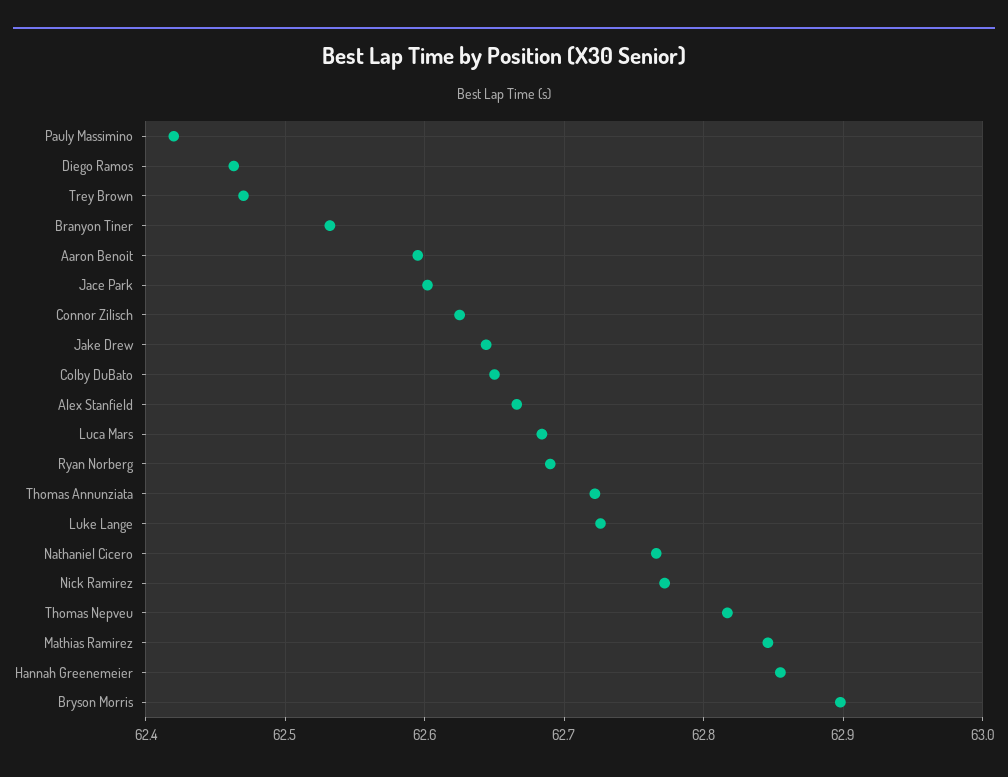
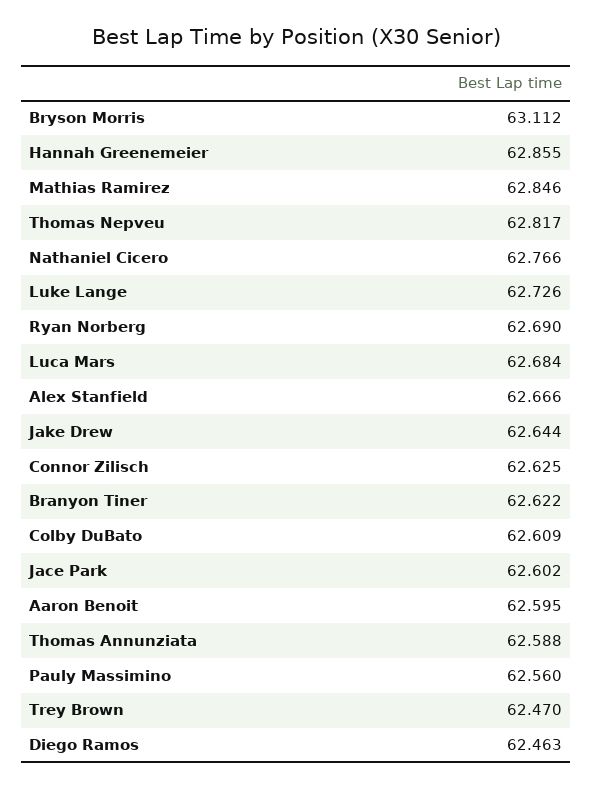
Pauly Massimino: 62.42 -> 62.56
Branyon Tiner: 62.53 -> 62.622
Colby DuBato: 62.65 -> 62.609
Thomas Annunziata: 62.72 -> 62.588
Nick Ramirez: 62.77 -> none
Bryson Morris: 62.9 -> 63.112

